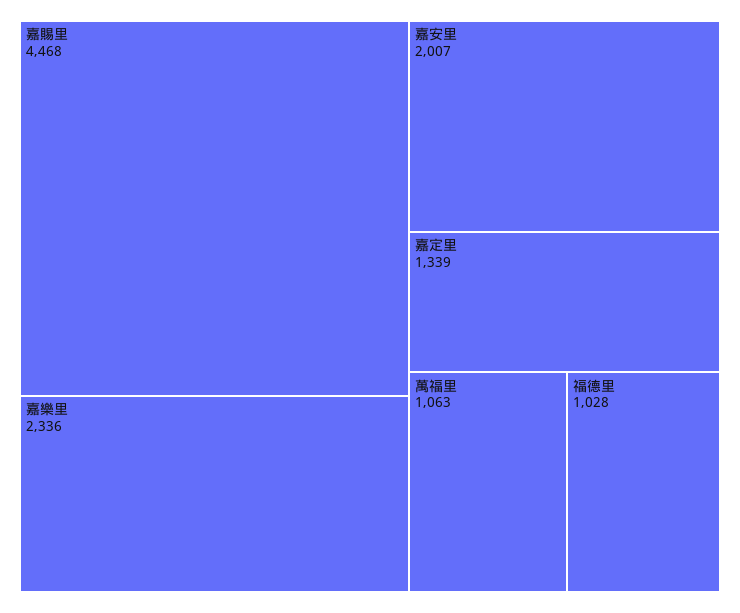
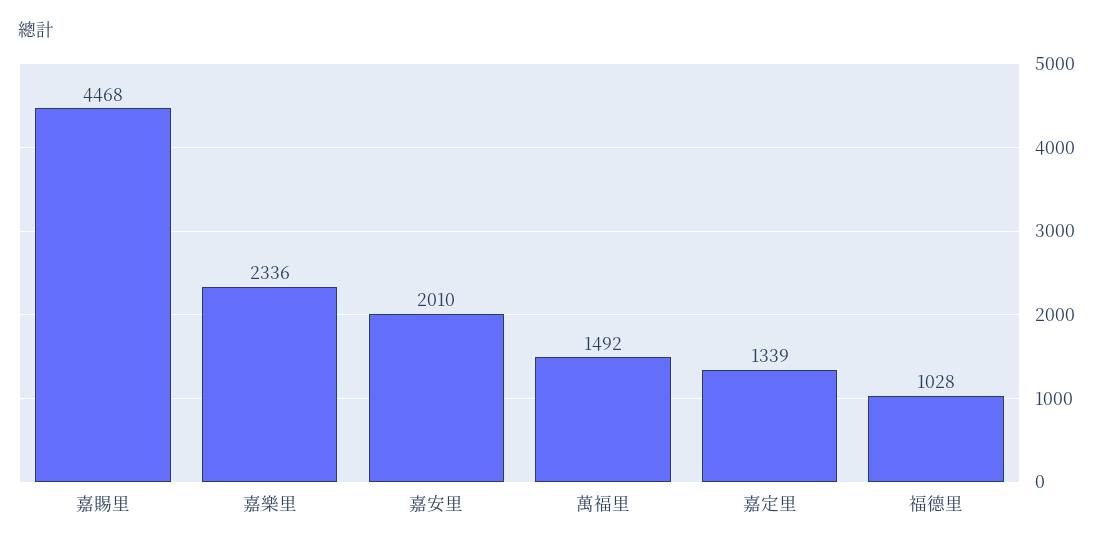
嘉安里: 2007 -> 2010
萬福里: 1063 -> 1492

